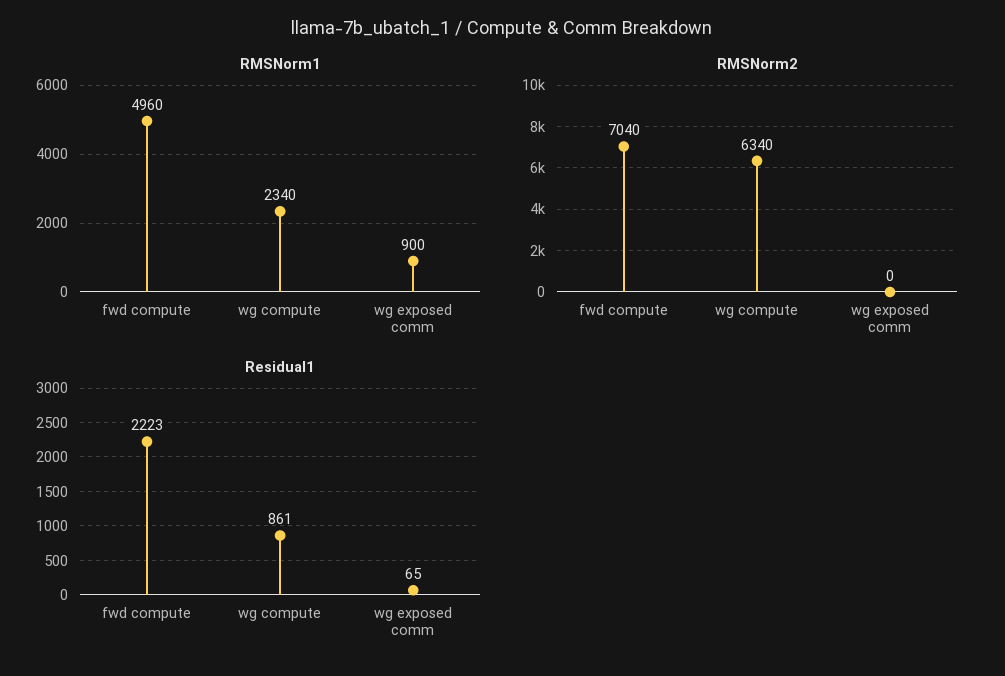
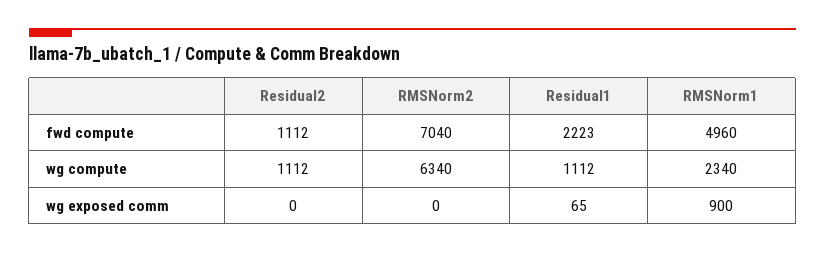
Residual1, wg compute: 861 -> 1112
Residual2, fwd compute: none -> 1112
Residual2, wg compute: none -> 1112
Residual2, wg exposed comm: none -> 0

